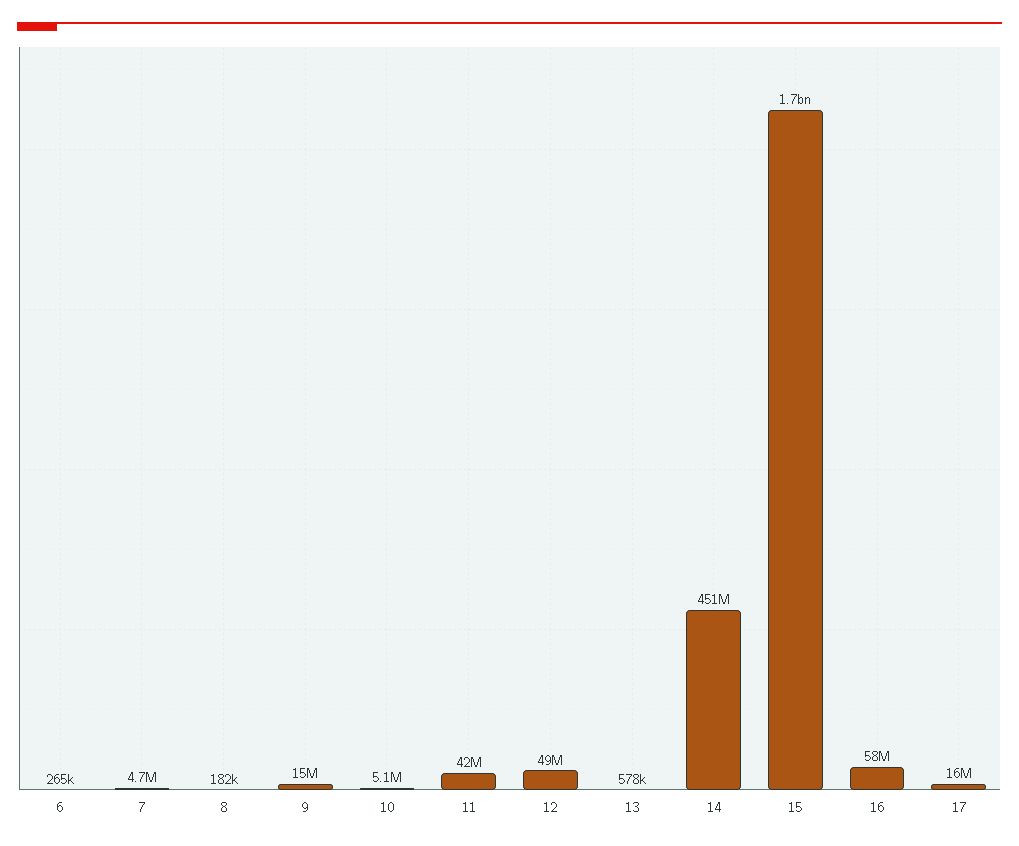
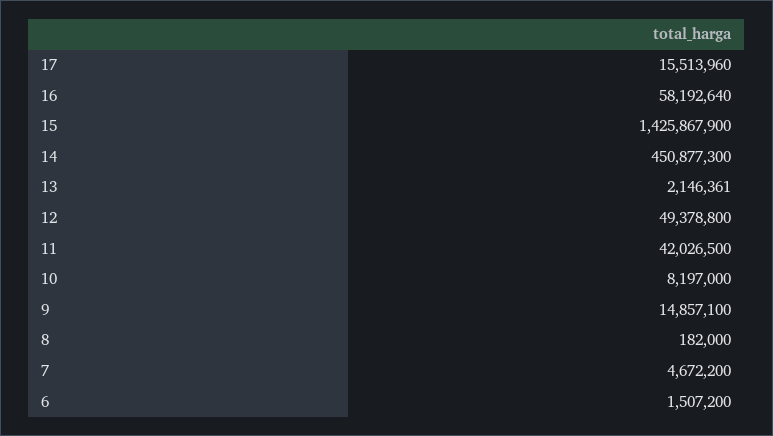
6: 265000 -> 1507200
10: 5100000 -> 8197000
13: 578000 -> 2146361
15: 1700000000 -> 1425867900

